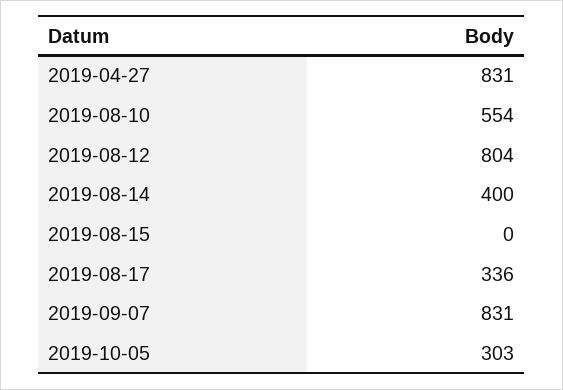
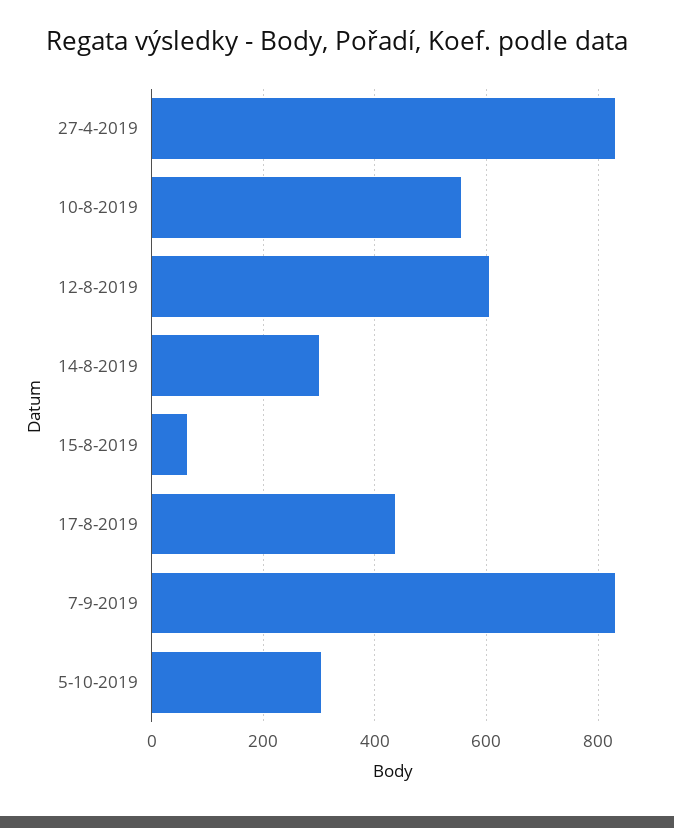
2019-08-12: 804 -> 600
2019-08-14: 400 -> 300
2019-08-15: 0 -> 60
2019-08-17: 336 -> 440

